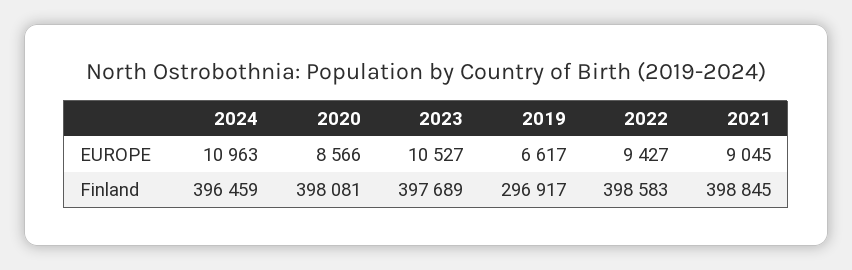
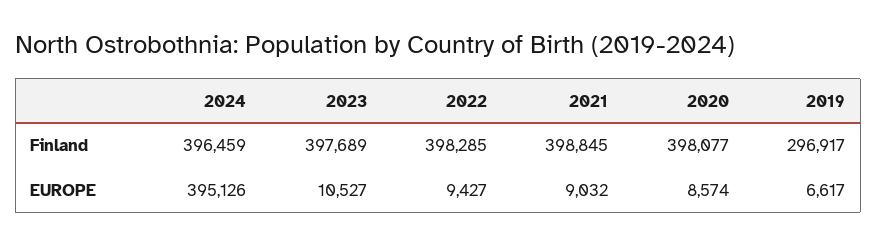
2024, EUROPE: 10963 -> 395126
2020, EUROPE: 8566 -> 8574
2021, EUROPE: 9045 -> 9032
2020, Finland: 398081 -> 398077
2022, Finland: 398583 -> 398285

